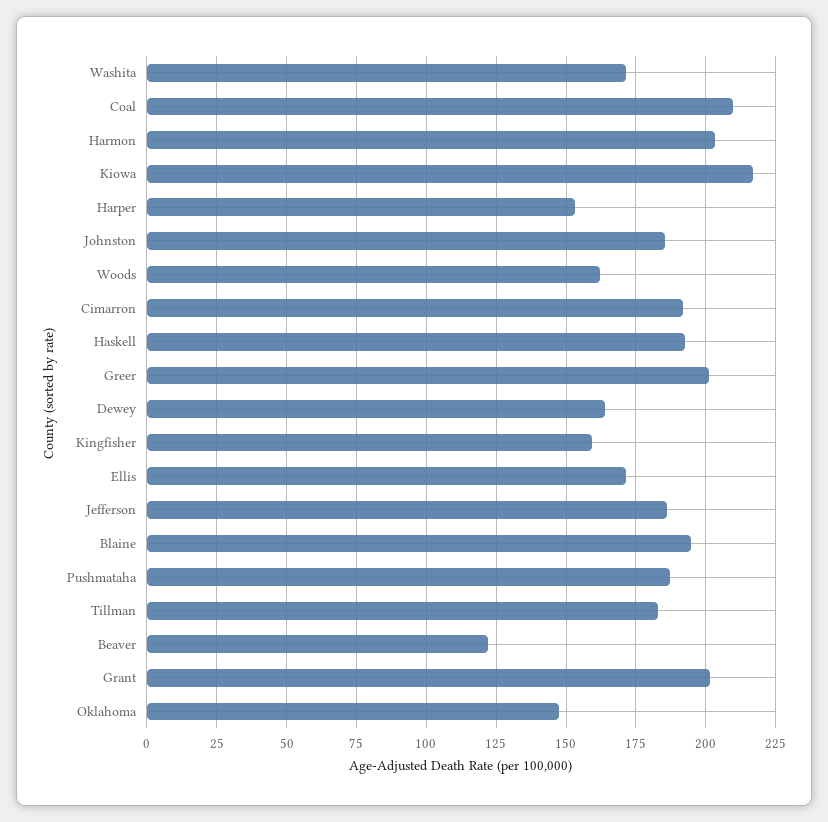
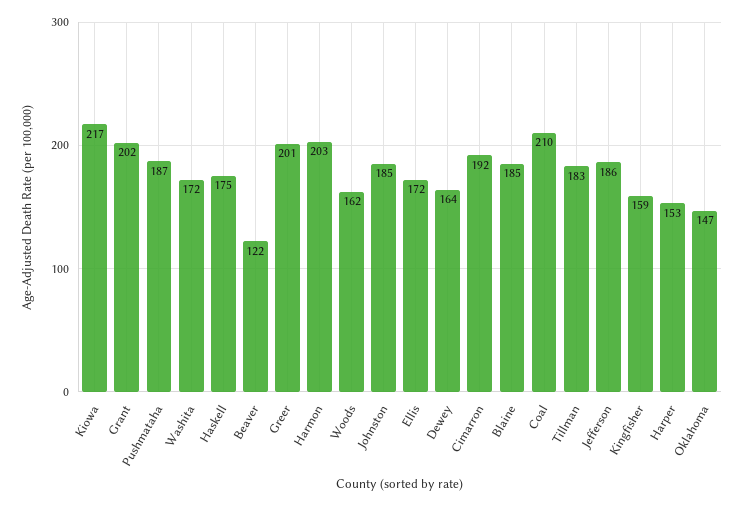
Haskell: 192.5 -> 175
Blaine: 195 -> 185

